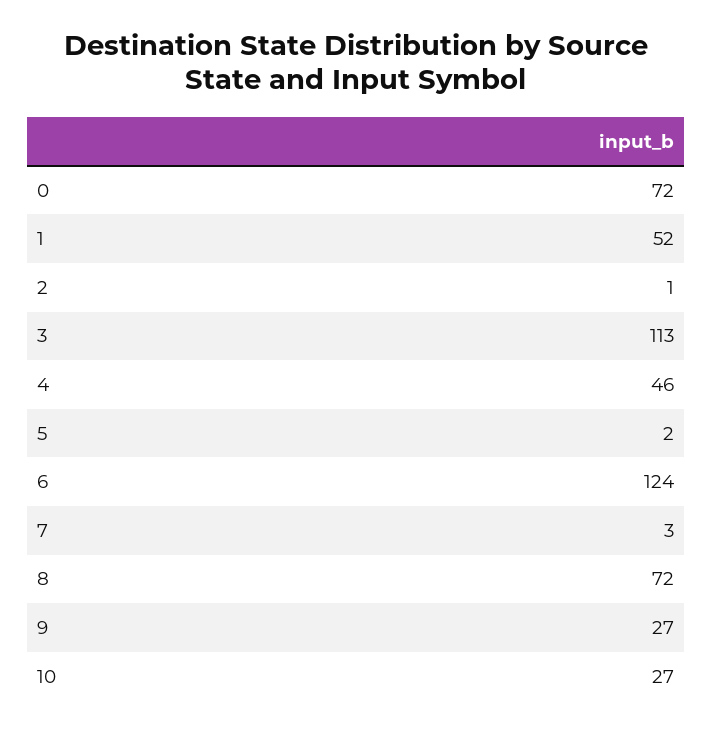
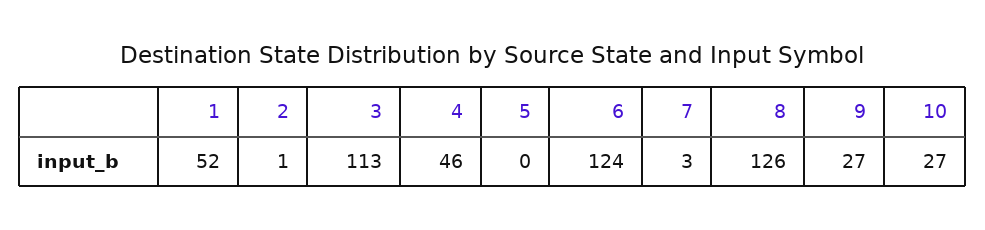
0: 72 -> none
5: 2 -> 0
8: 72 -> 126

